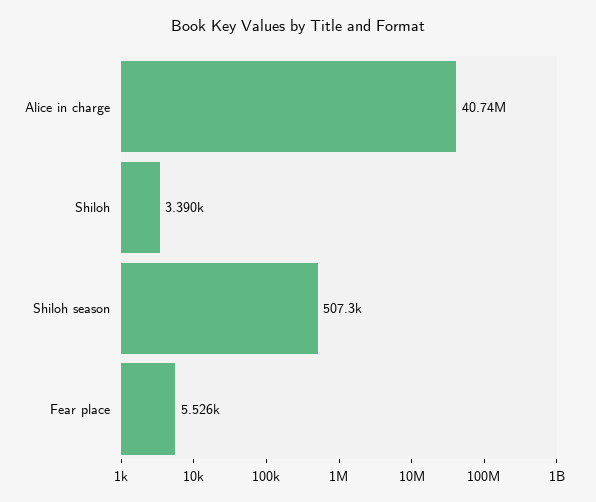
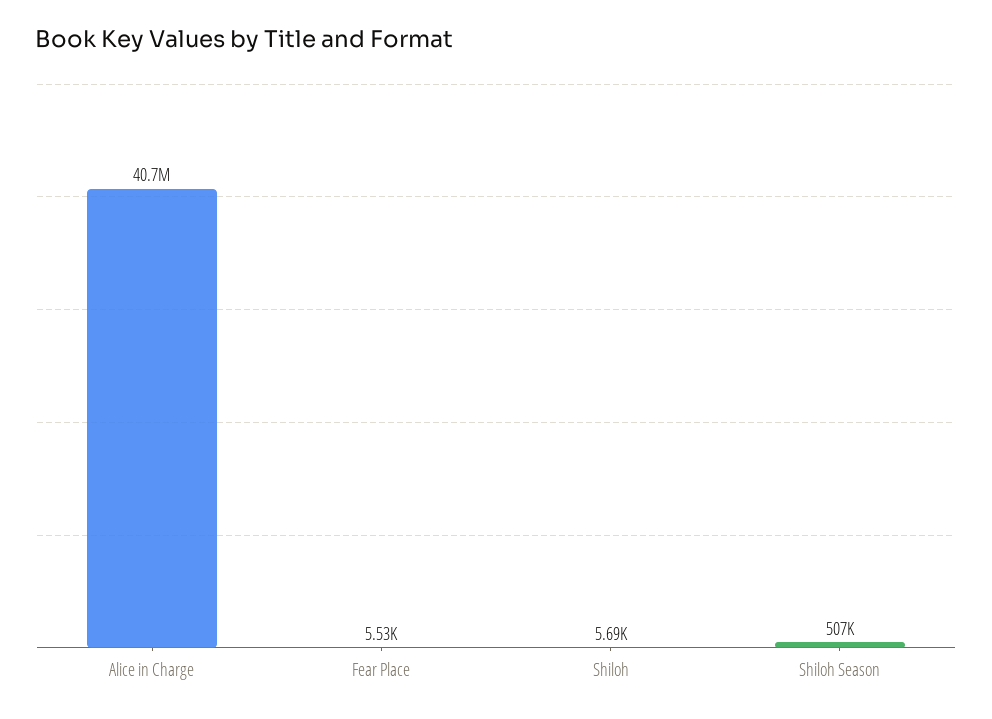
Shiloh: 3390 -> 5690

